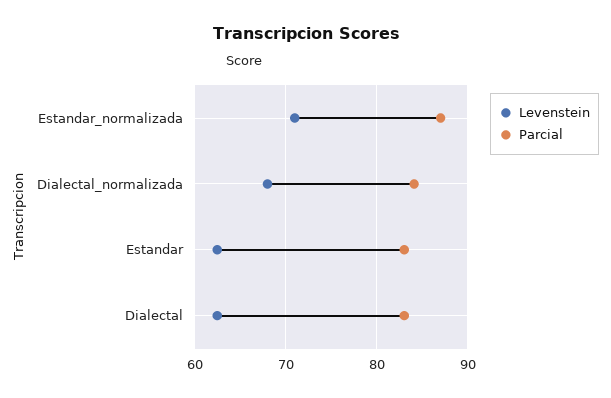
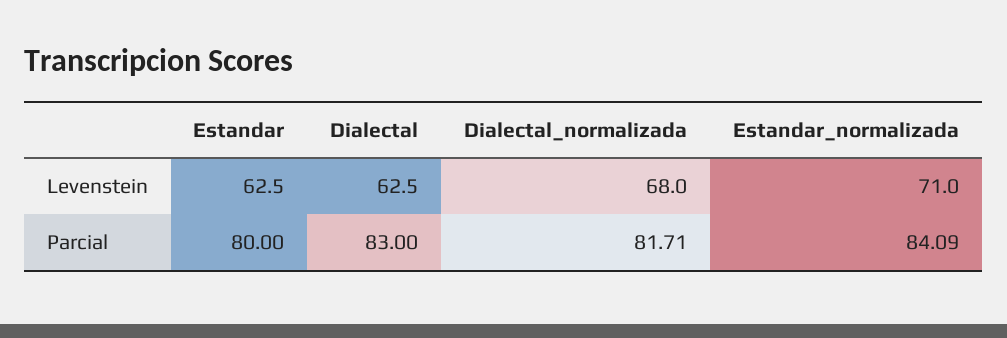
Parcial, Estandar_normalizada: 87 -> 84.09
Parcial, Dialectal_normalizada: 84 -> 81.71
Parcial, Estandar: 83 -> 80

